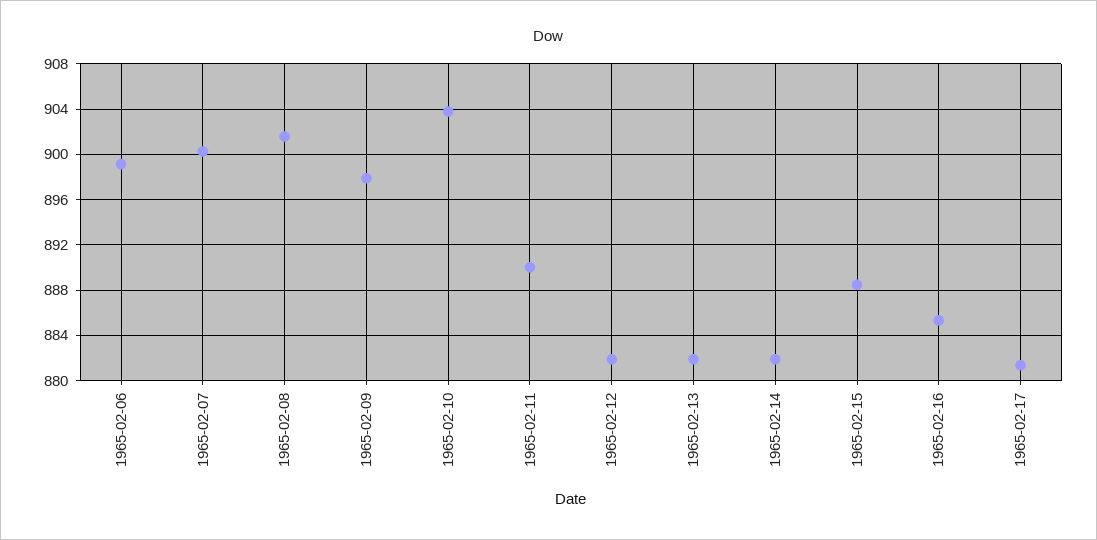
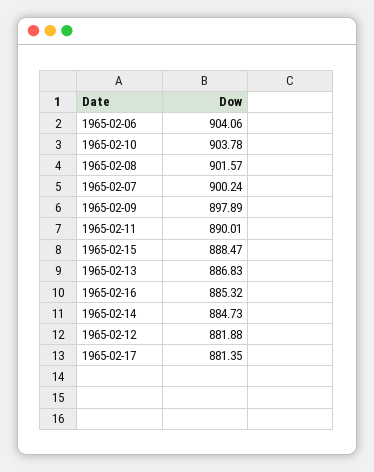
1965-02-06: 899 -> 904.06
1965-02-13: 882 -> 886.83
1965-02-14: 882 -> 884.73

